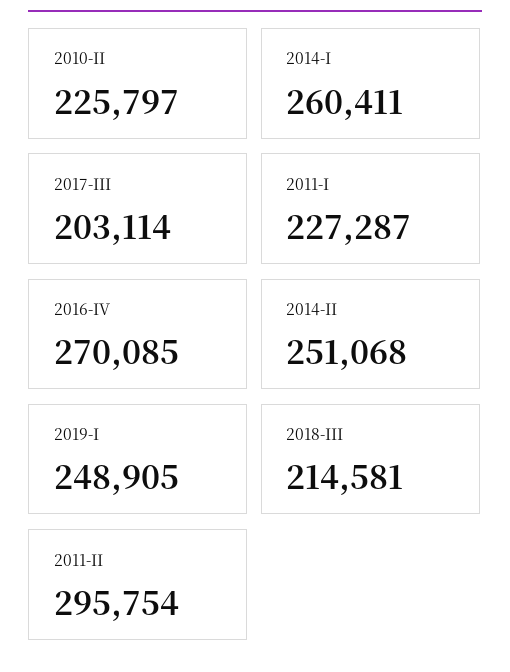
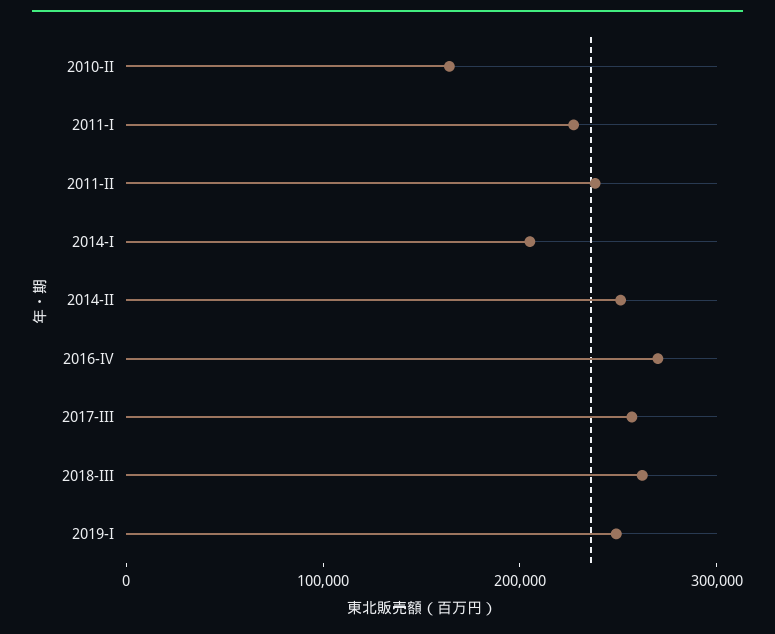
2010-II: 225797 -> 160000
2014-I: 260411 -> 200000
2017-III: 203114 -> 260000
2018-III: 214581 -> 260000
2011-II: 295754 -> 240000

